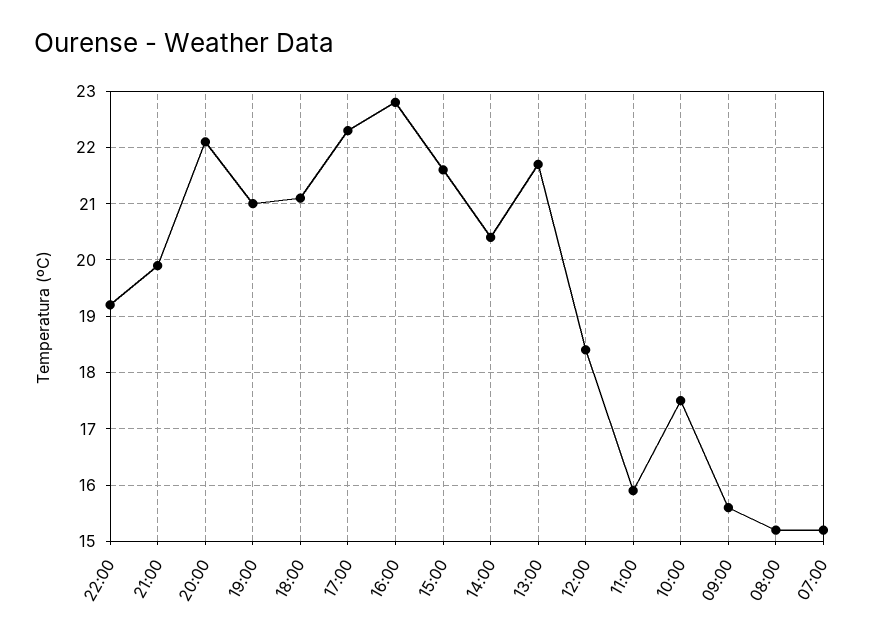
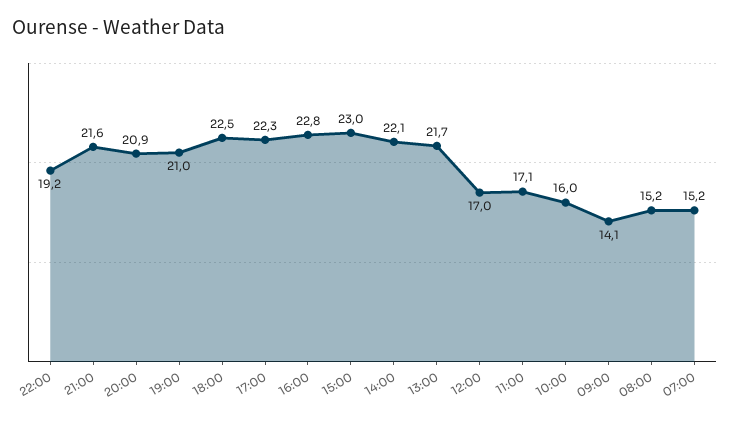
21:00: 20 -> 21.6
20:00: 22 -> 20.9
18:00: 21 -> 22.5
15:00: 21.5 -> 23
14:00: 20.5 -> 22.1
12:00: 18.5 -> 17
11:00: 16 -> 17.1
10:00: 17.5 -> 16
09:00: 15.5 -> 14.1

